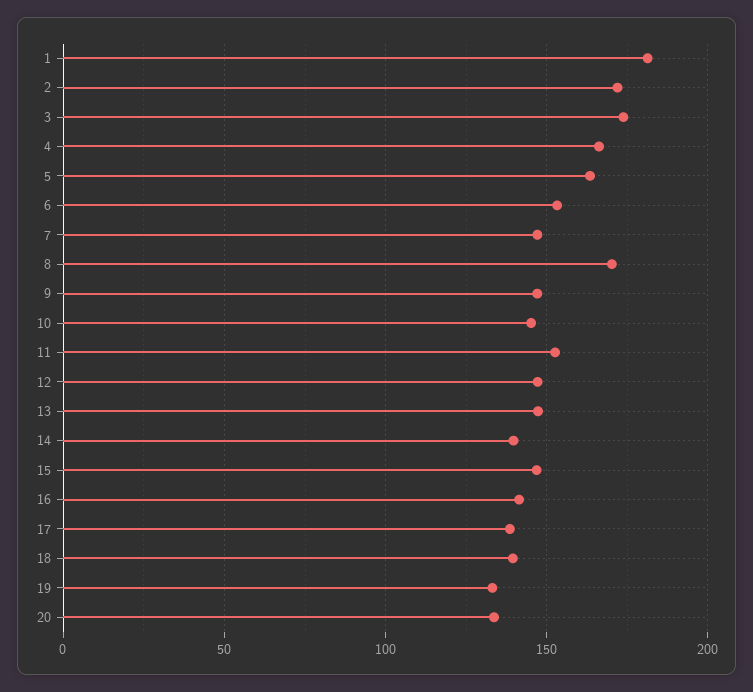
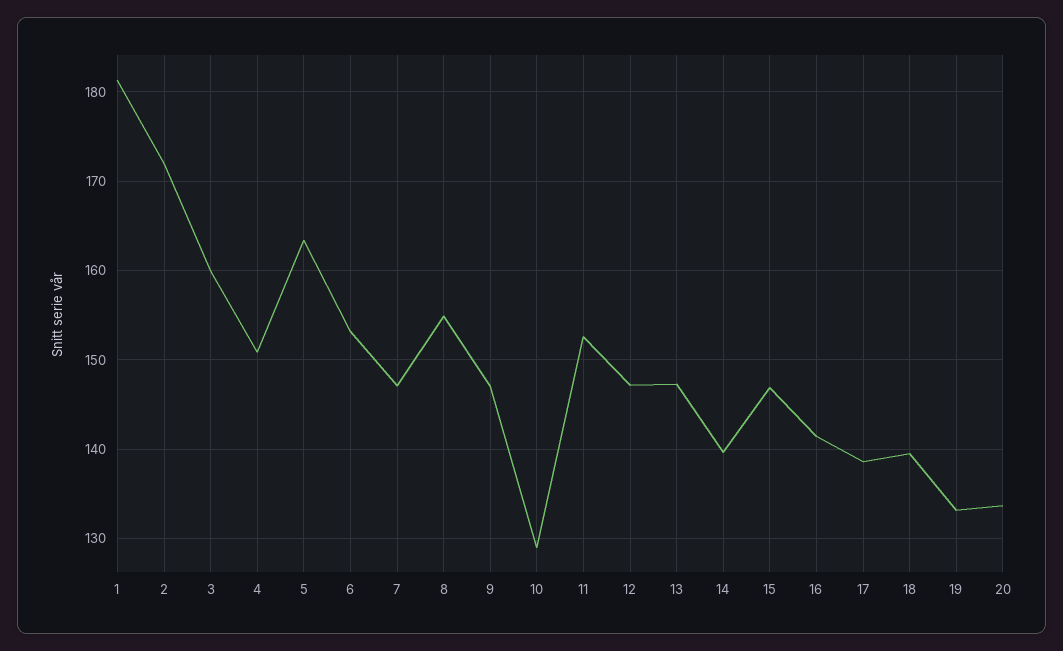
3: 175 -> 160
4: 165 -> 151
8: 170 -> 155
10: 145 -> 129

